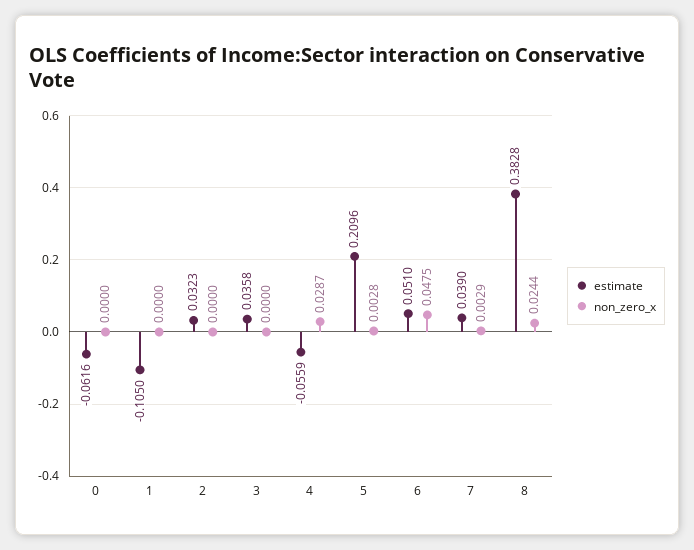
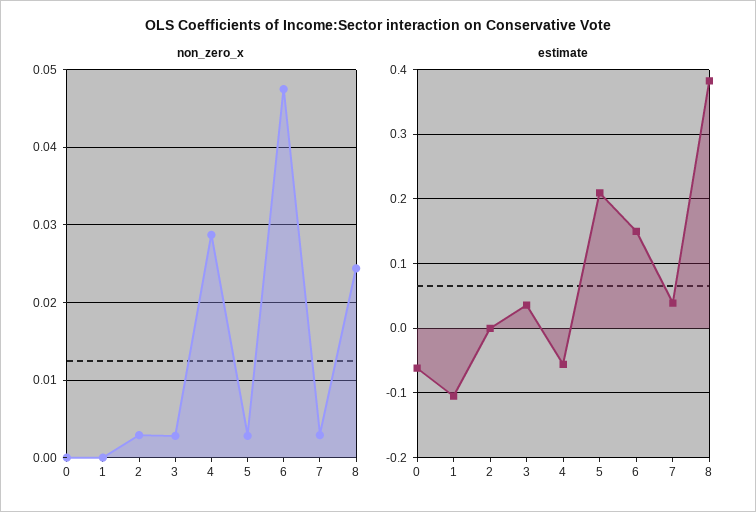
estimate, 2: 0.0323 -> 0
non_zero_x, 2: 0 -> 0.003
non_zero_x, 3: 0 -> 0.003
estimate, 6: 0.051 -> 0.15

